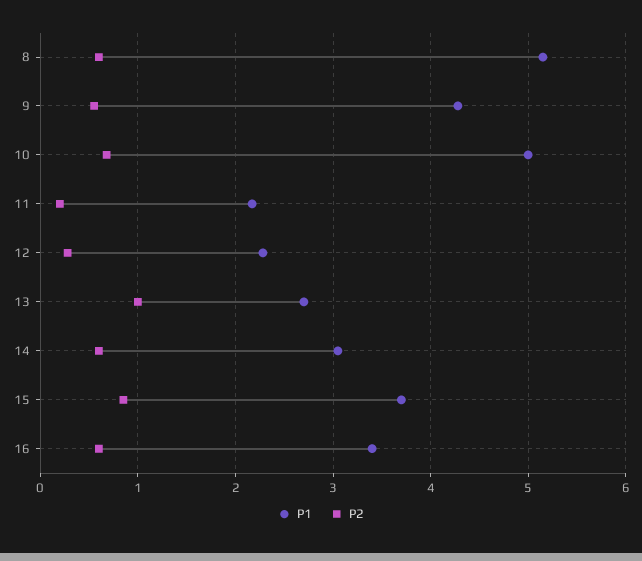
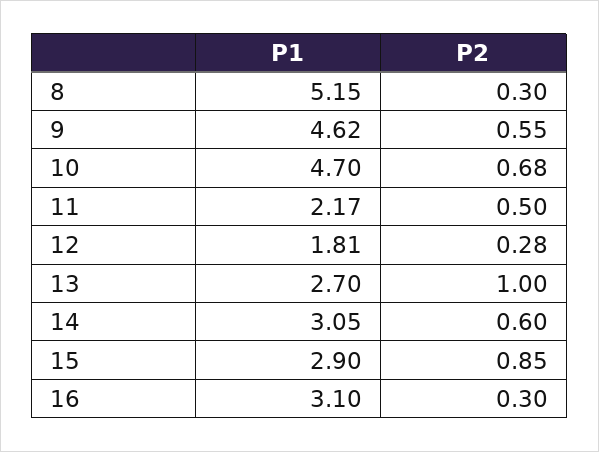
P2, 8: 0.6 -> 0.3
P1, 9: 4.3 -> 4.62
P1, 10: 5 -> 4.7
P2, 11: 0.2 -> 0.5
P1, 12: 2.3 -> 1.81
P1, 15: 3.7 -> 2.9
P1, 16: 3.4 -> 3.1
P2, 16: 0.6 -> 0.3

